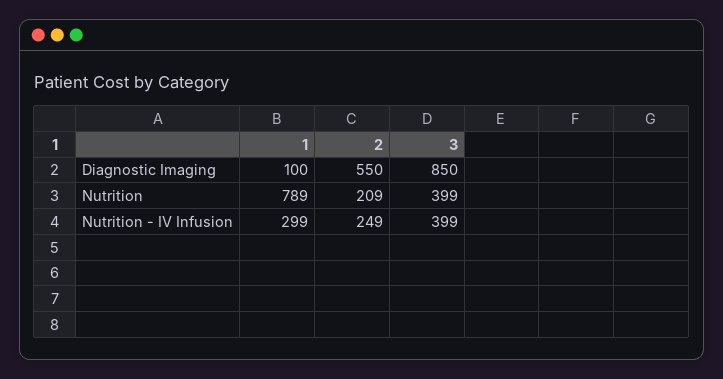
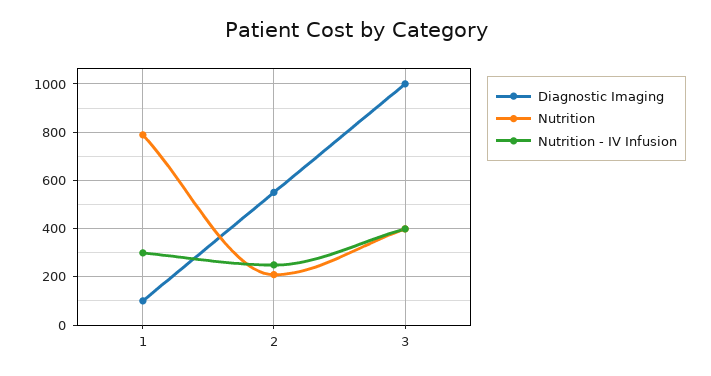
Diagnostic Imaging, 3: 850 -> 1000

